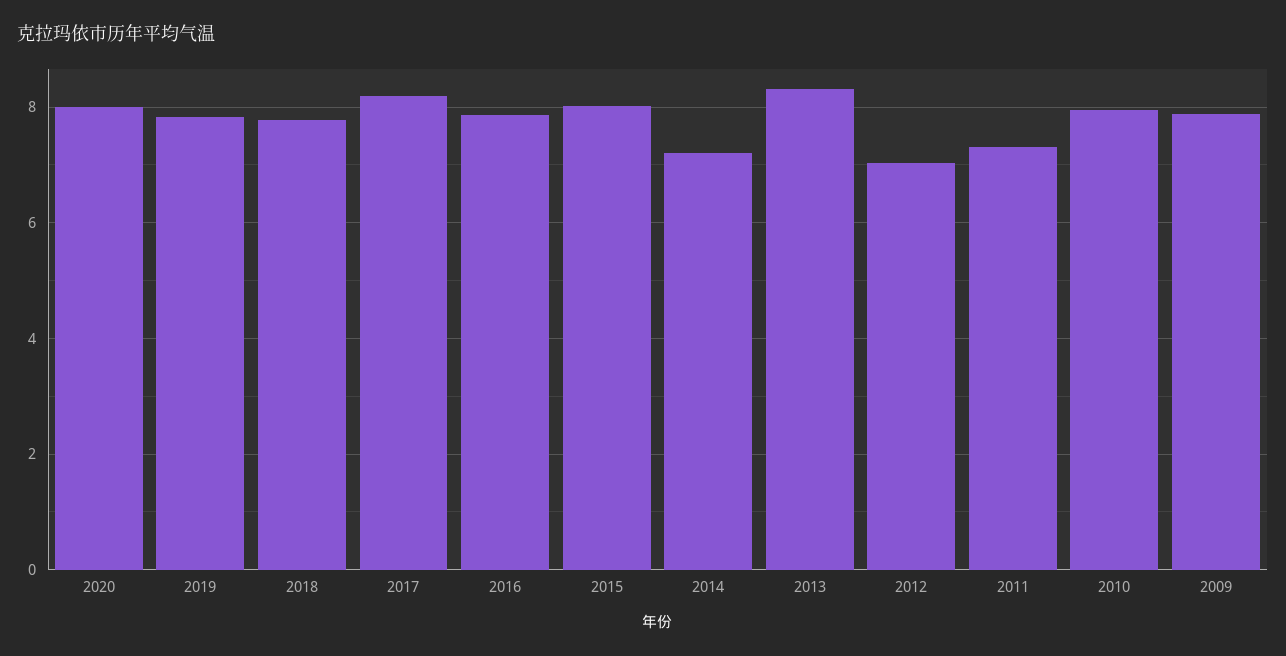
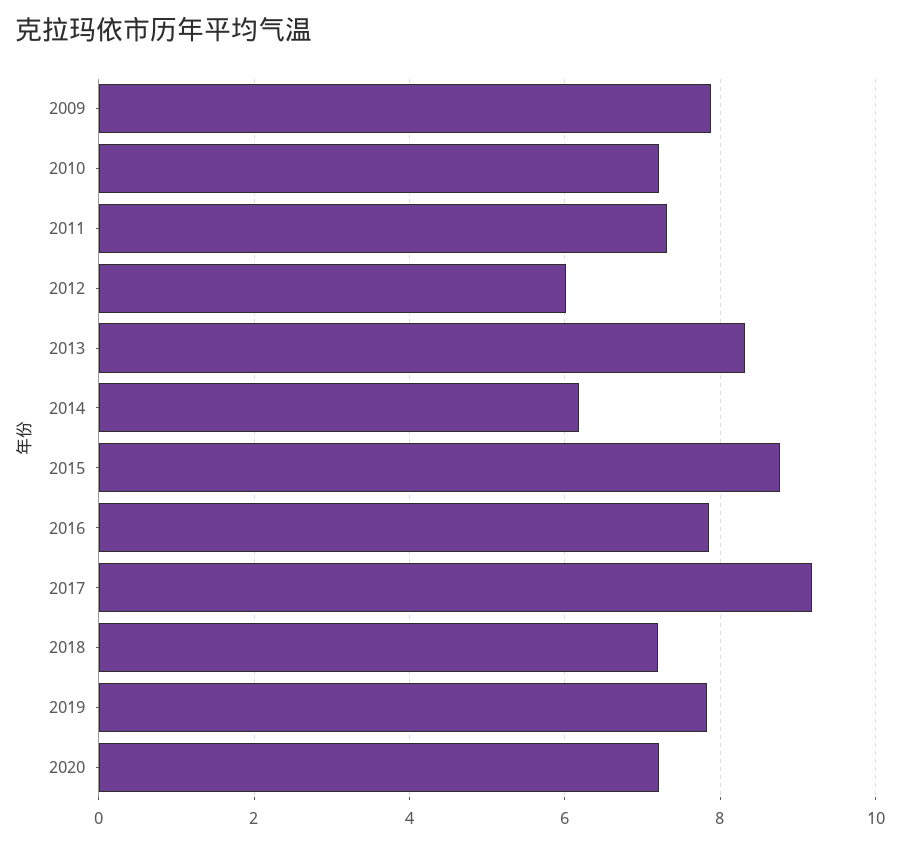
2020: 8 -> 7.2
2018: 7.8 -> 7.2
2017: 8.2 -> 9.2
2015: 8 -> 8.8
2014: 7.2 -> 6.2
2012: 7 -> 6
2010: 8 -> 7.2

